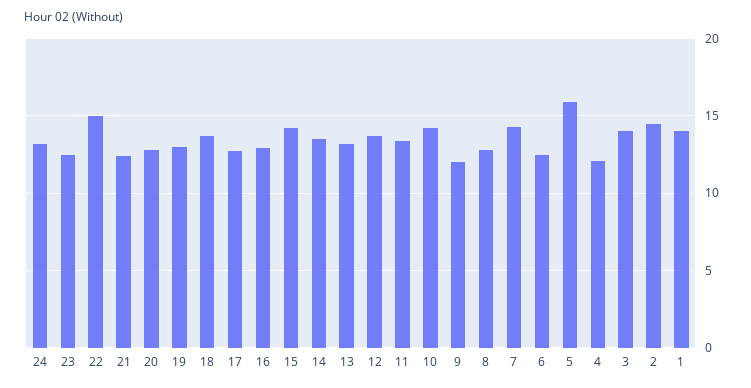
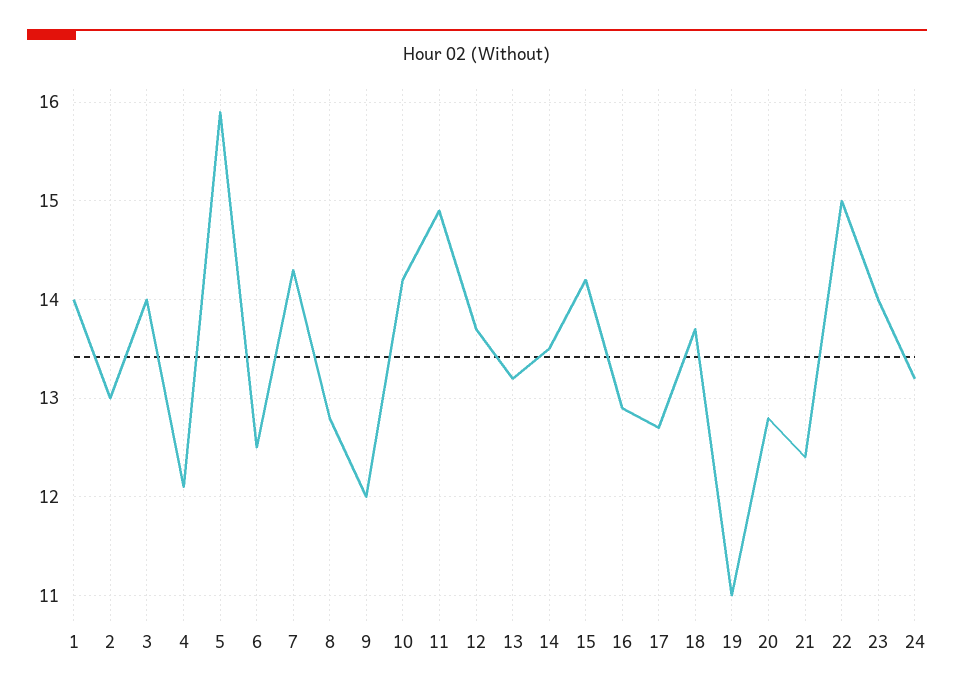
23: 12.5 -> 14
19: 13 -> 11
11: 13.5 -> 14.9
2: 14.5 -> 13

